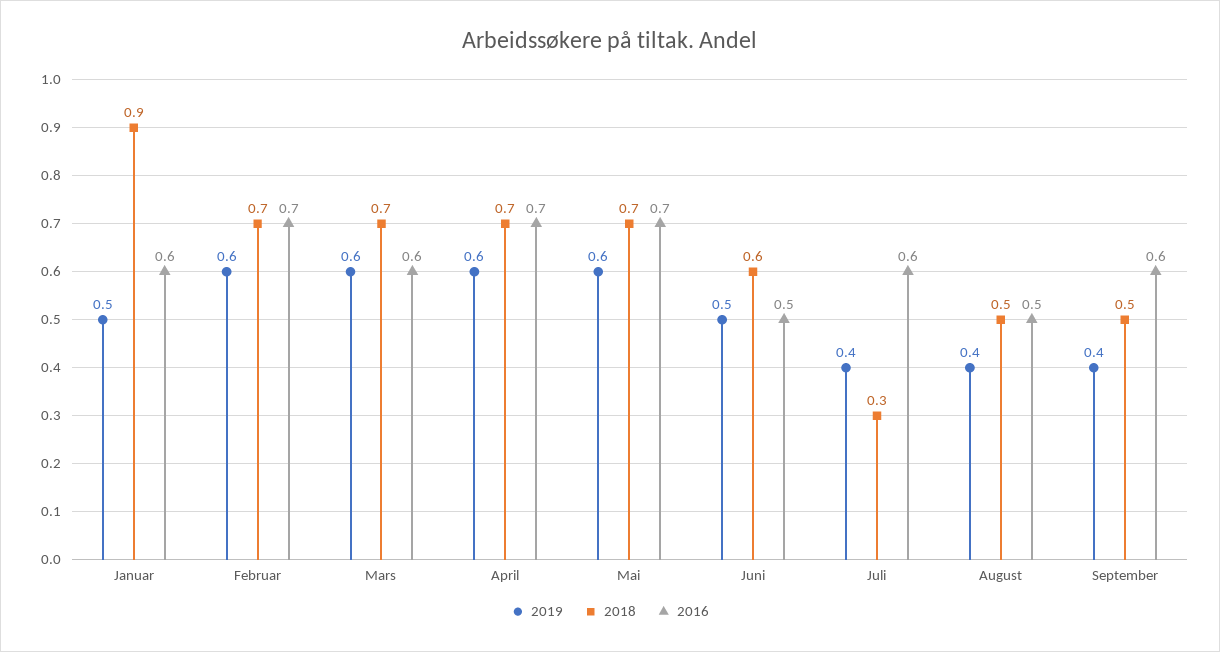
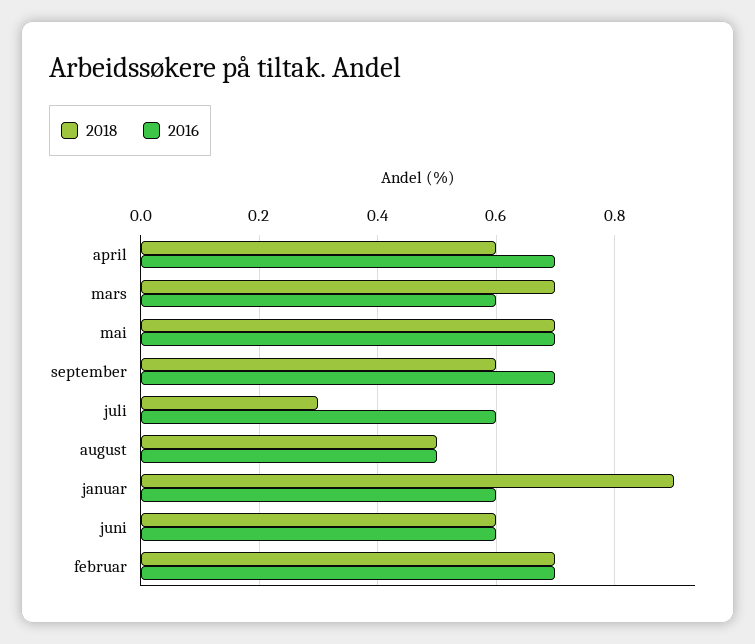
2019, Januar: 0.5 -> none
2019, Februar: 0.6 -> none
2019, Mars: 0.6 -> none
2019, April: 0.6 -> none
2018, April: 0.7 -> 0.6
2019, Mai: 0.6 -> none
2019, Juni: 0.5 -> none
2016, Juni: 0.5 -> 0.6
2019, Juli: 0.4 -> none
2019, August: 0.4 -> none
2019, September: 0.4 -> none
2018, September: 0.5 -> 0.6
2016, September: 0.6 -> 0.7

